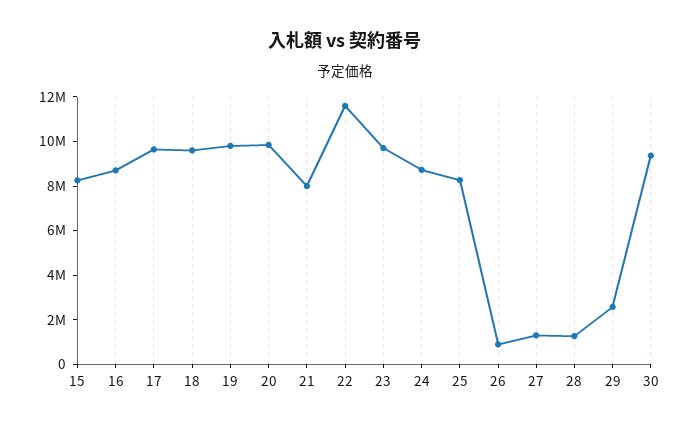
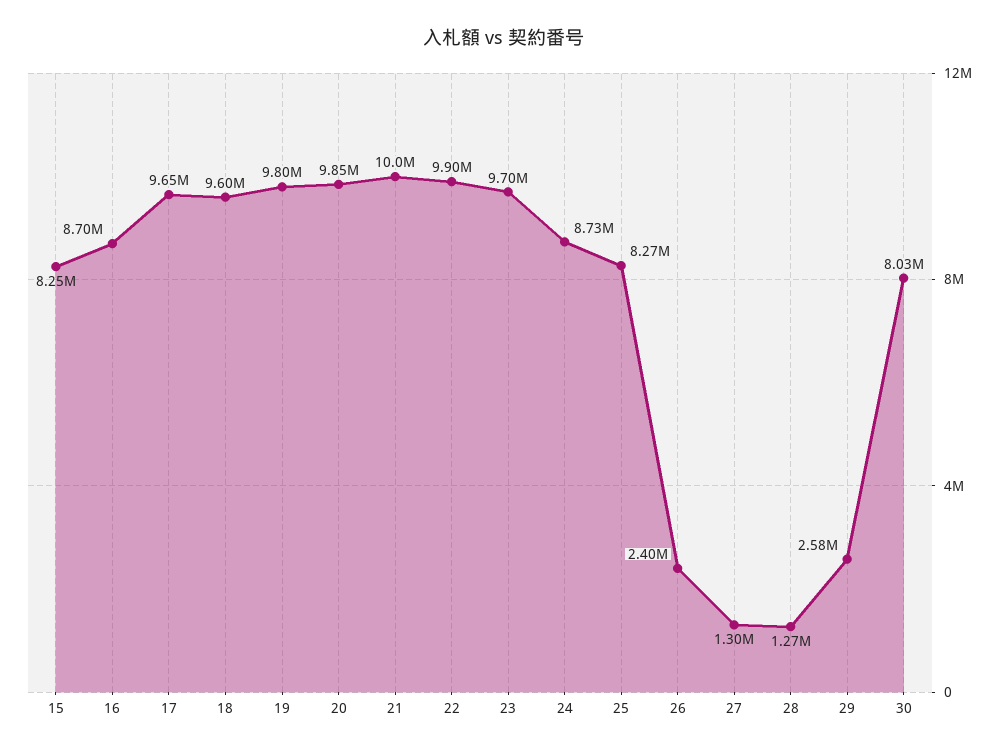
21: 8000000 -> 10000000
22: 11500000 -> 9900000
26: 1000000 -> 2400000
30: 9500000 -> 8030000

